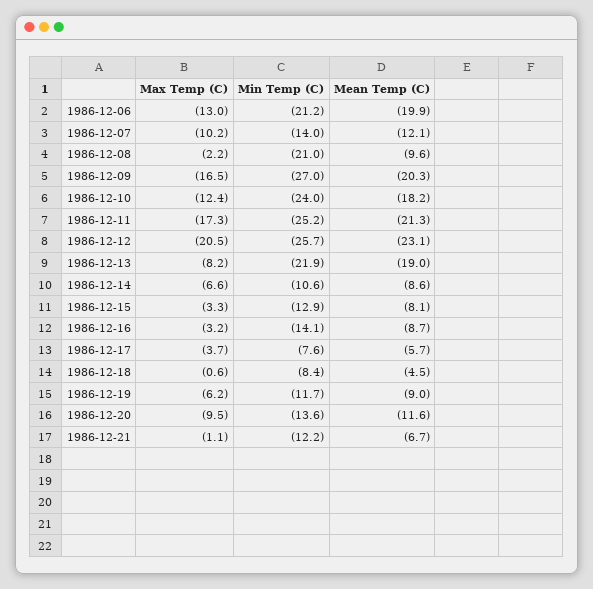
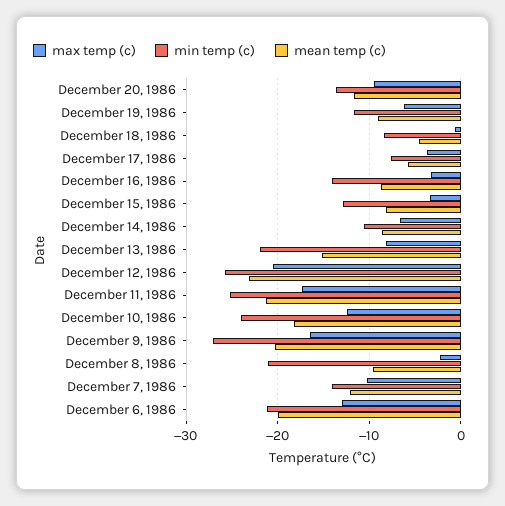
Mean Temp (C), 1986-12-13: -19 -> -15
Max Temp (C), 1986-12-21: -1.1 -> none
Min Temp (C), 1986-12-21: -12.2 -> none
Mean Temp (C), 1986-12-21: -6.7 -> none

